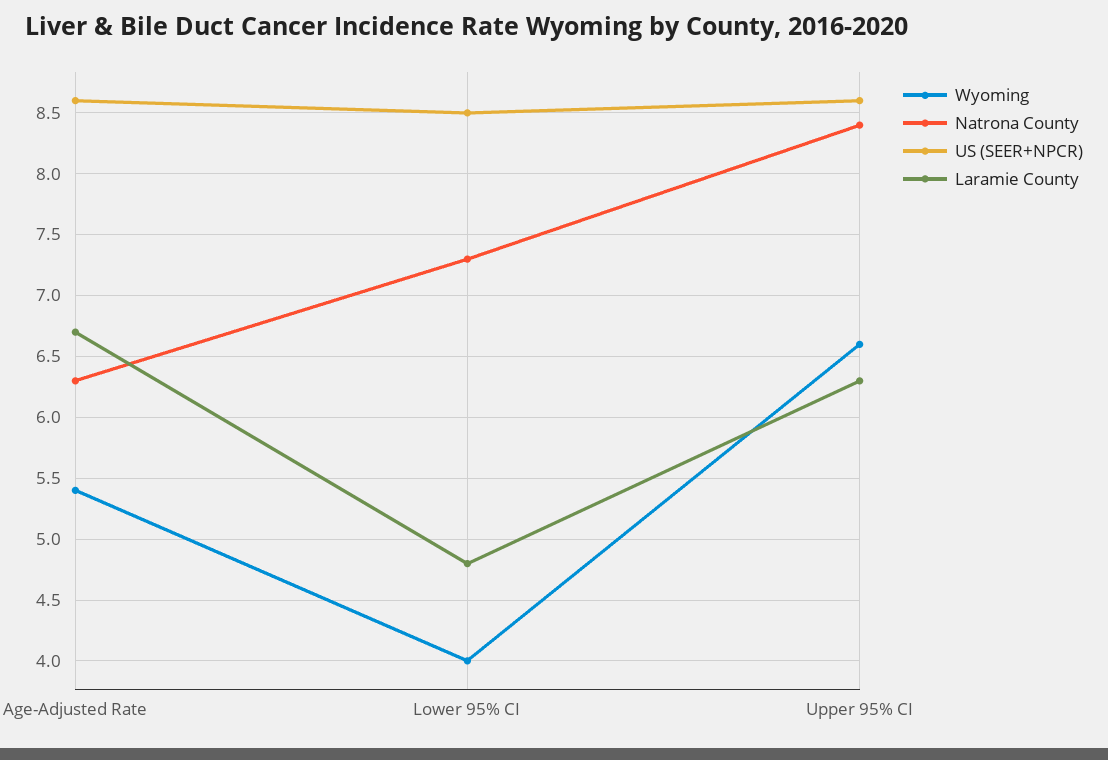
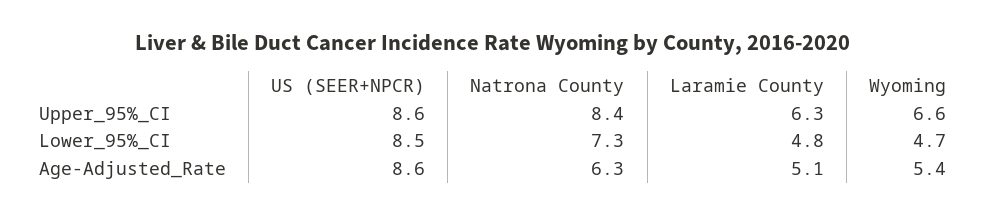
Laramie County, Age-Adjusted Rate: 6.7 -> 5.1
Wyoming, Lower 95% CI: 4 -> 4.7

